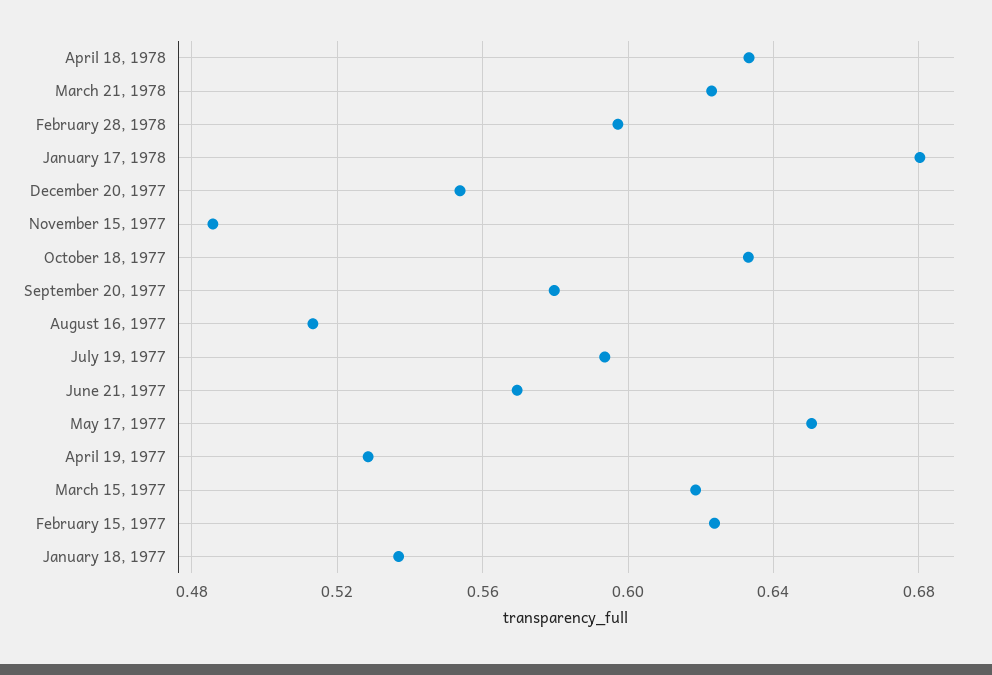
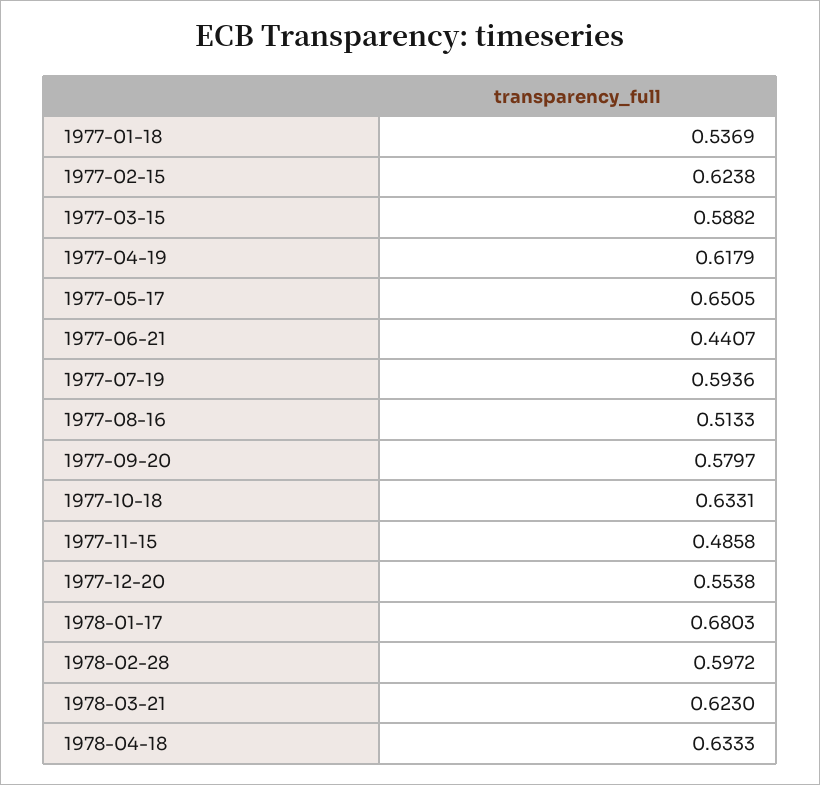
June 21, 1977: 0.57 -> 0.4407
April 19, 1977: 0.53 -> 0.6179
March 15, 1977: 0.62 -> 0.5882

